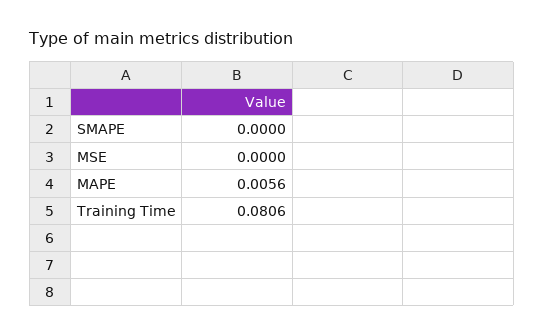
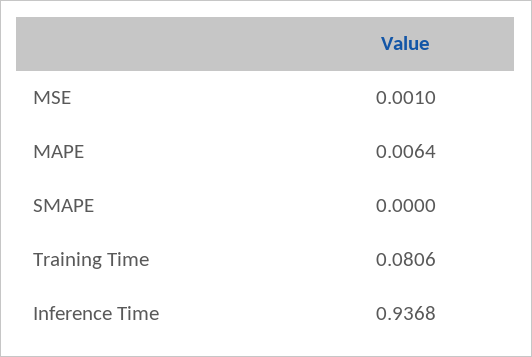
MSE: 0 -> 0.001
MAPE: 0.0056 -> 0.0064
Inference Time: none -> 0.9368

